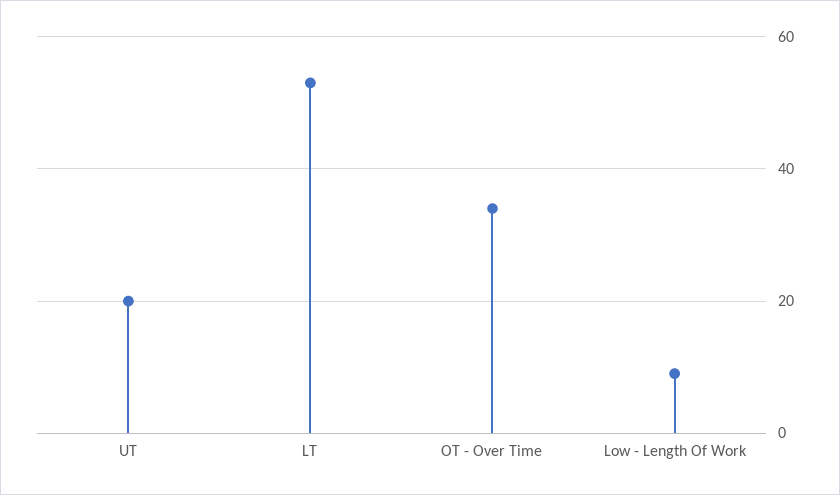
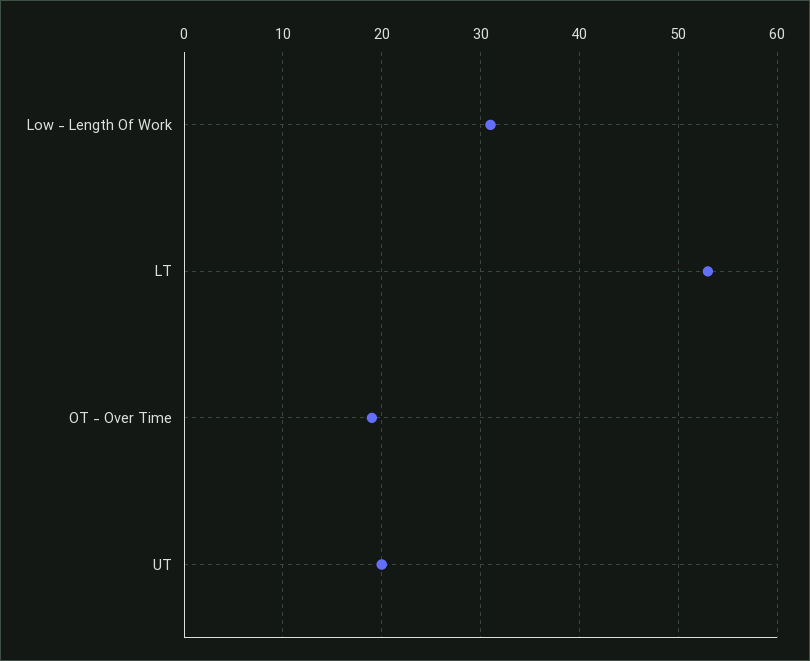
OT - Over Time: 35 -> 19
Low - Length Of Work: 10 -> 31

